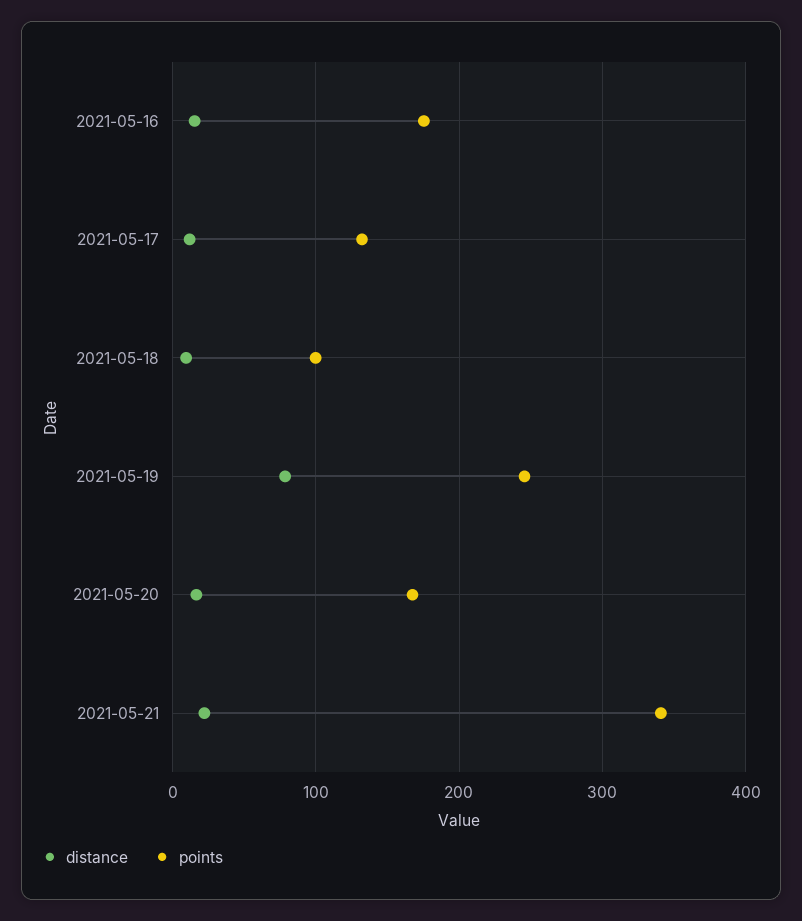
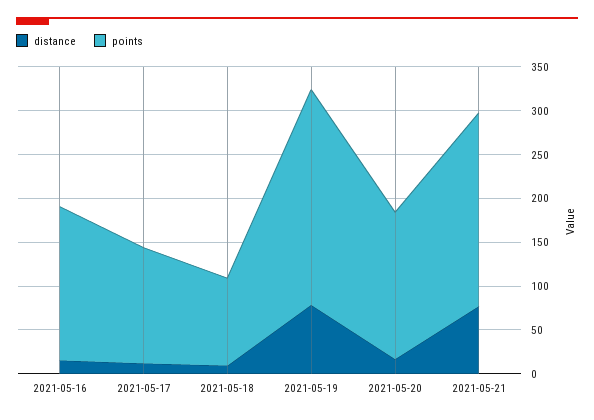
distance, 2021-05-21: 20 -> 80
points, 2021-05-21: 340 -> 220

